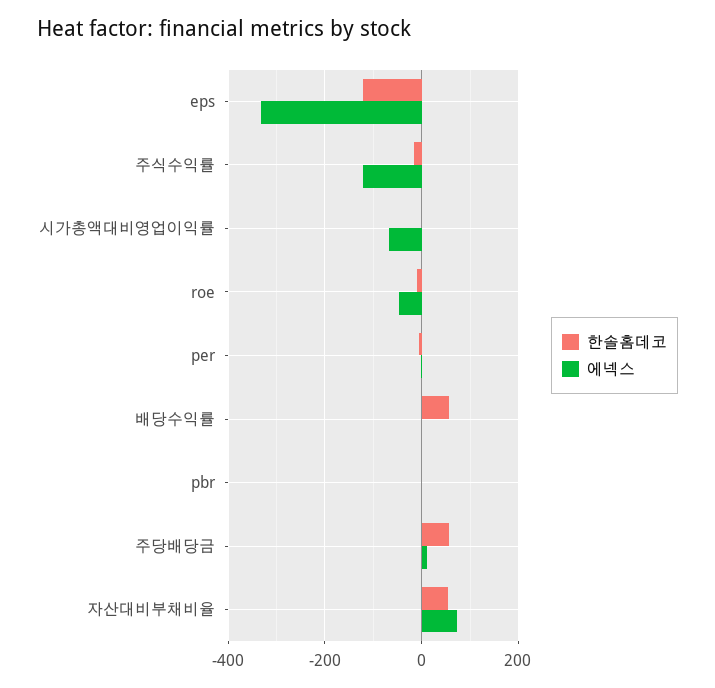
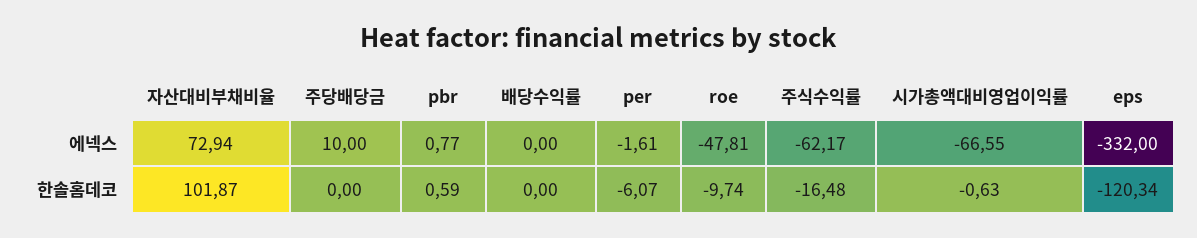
에넥스, 주식수익률: -120 -> -62.17
한솔홈데코, 배당수익률: 60 -> 0
한솔홈데코, 주당배당금: 60 -> 0
한솔홈데코, 자산대비부채비율: 60 -> 101.87

